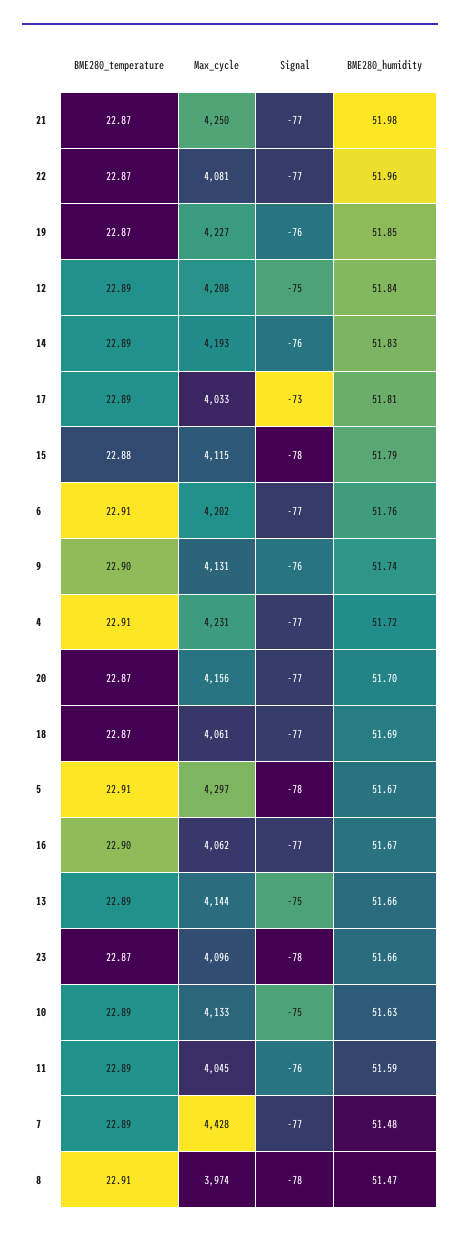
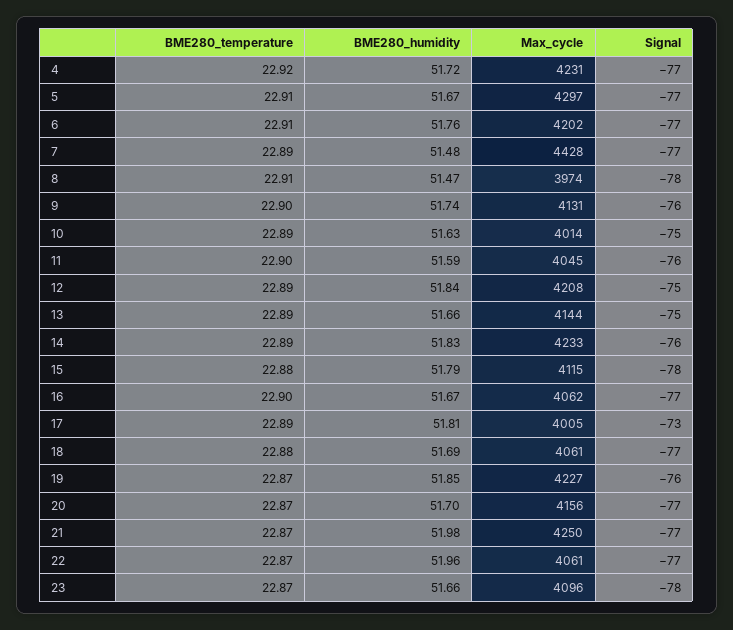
Max_cycle, 22: 4081 -> 4061
Max_cycle, 14: 4193 -> 4233
Max_cycle, 17: 4033 -> 4005
BME280_temperature, 4: 22.91 -> 22.92
BME280_temperature, 18: 22.87 -> 22.88
Signal, 5: -78 -> -77
Max_cycle, 10: 4133 -> 4014
BME280_temperature, 11: 22.89 -> 22.9

